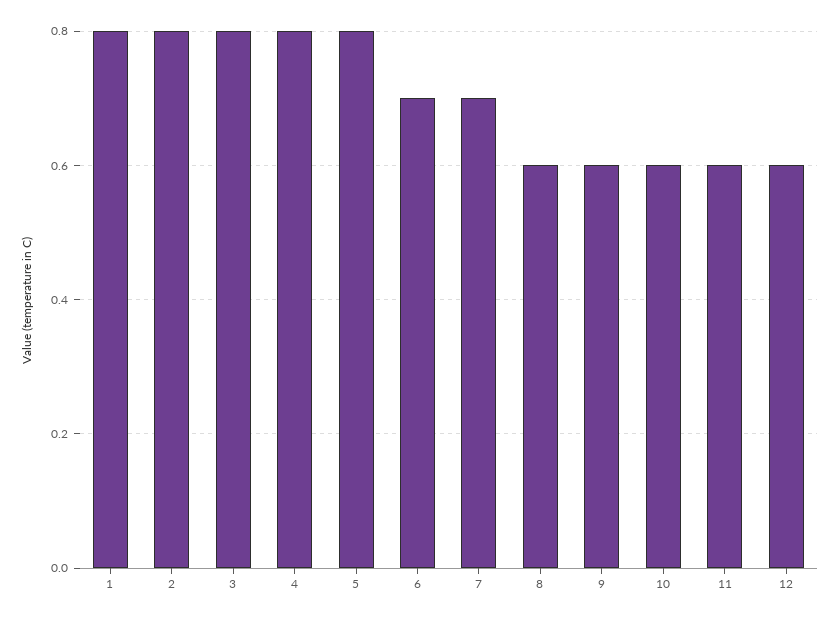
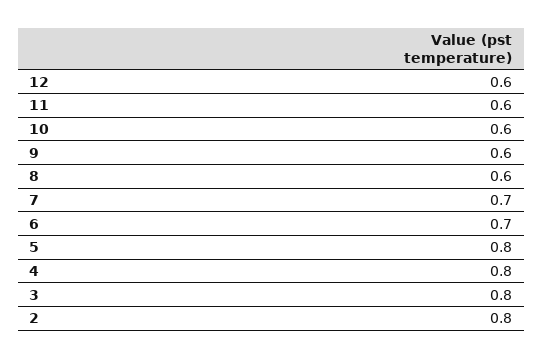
1: 0.8 -> none

